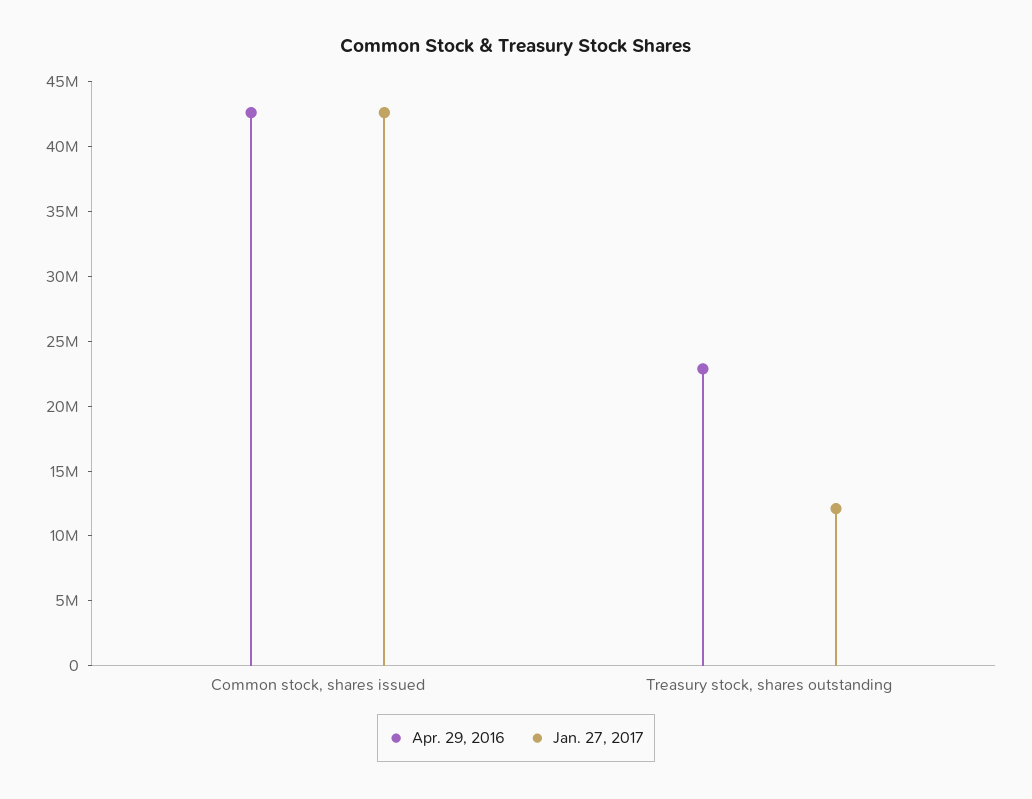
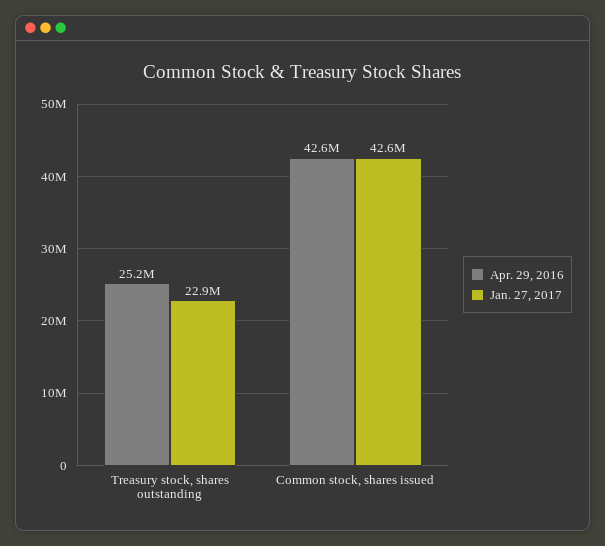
Apr. 29, 2016, Treasury stock, shares outstanding: 23000000 -> 25200000
Jan. 27, 2017, Treasury stock, shares outstanding: 12000000 -> 22900000

